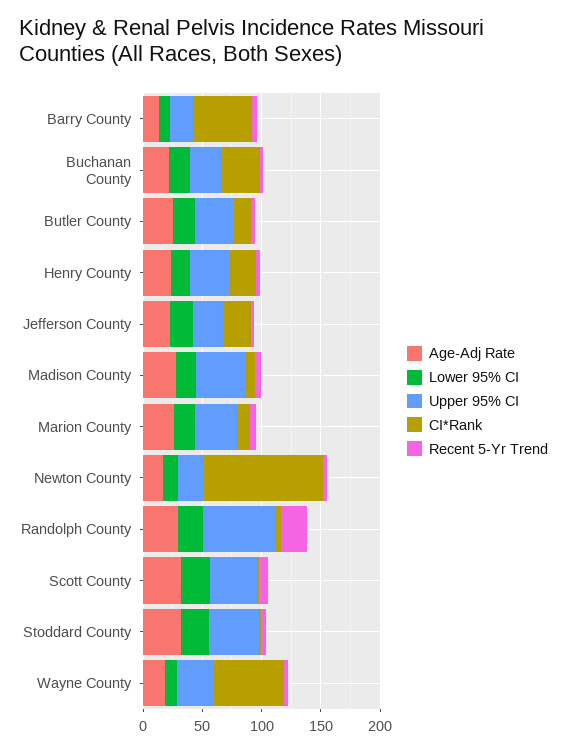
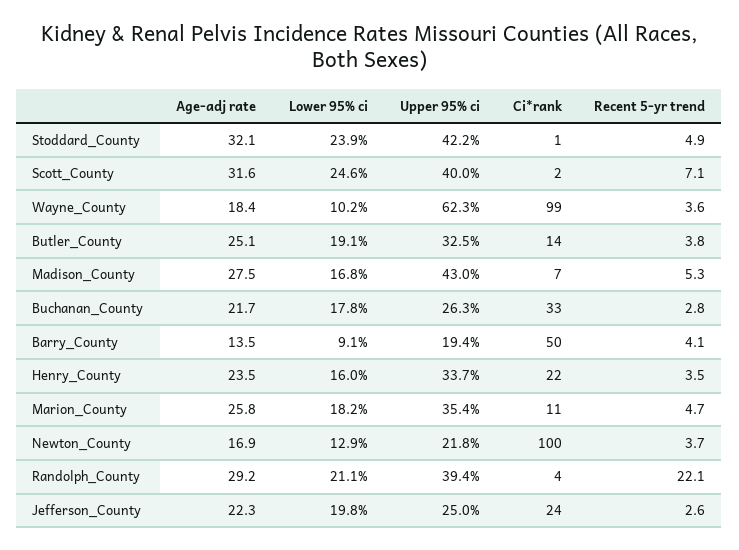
Upper 95% CI, Randolph County: 60 -> 39.4
Upper 95% CI, Wayne County: 30 -> 62.3
CI*Rank, Wayne County: 60 -> 99

